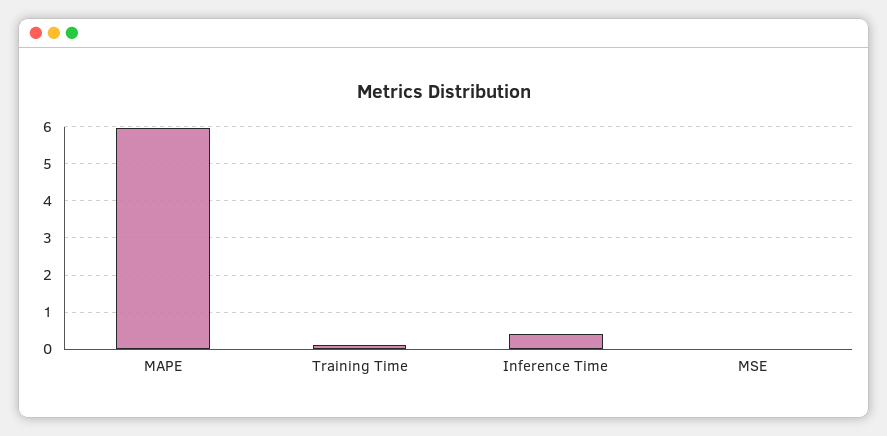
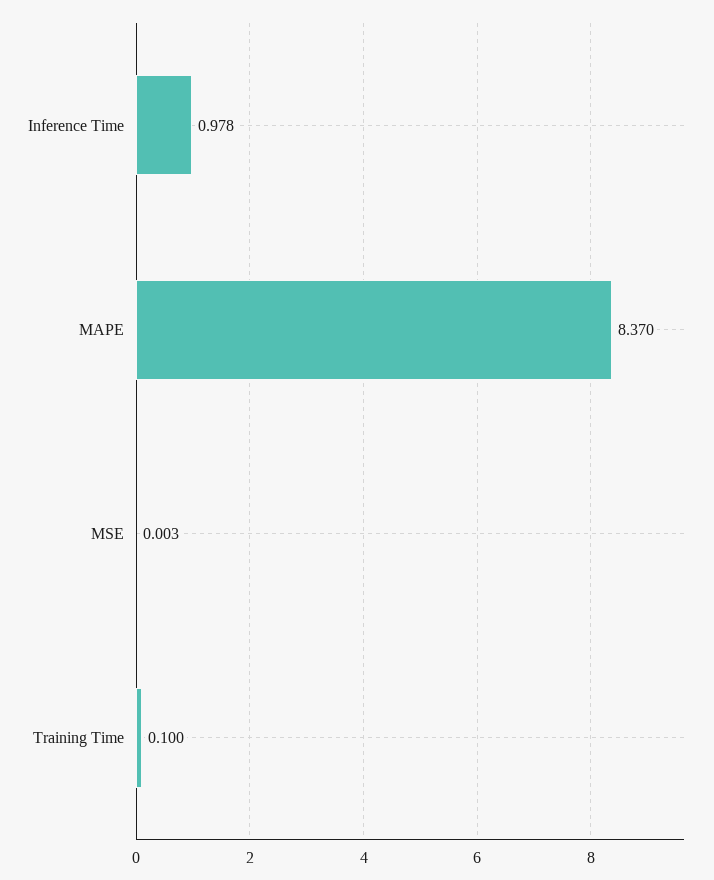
MAPE: 6 -> 8.37
Inference Time: 0.4 -> 0.978

